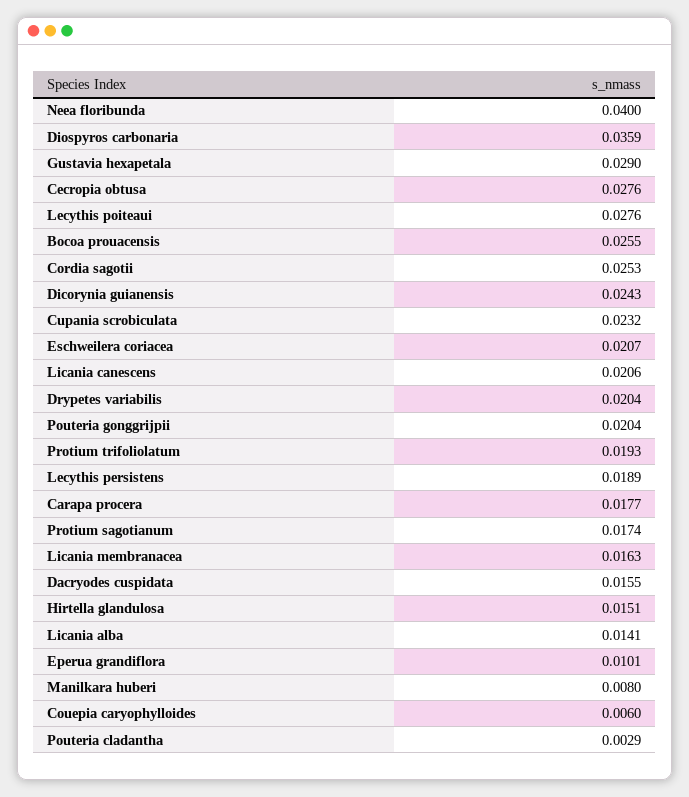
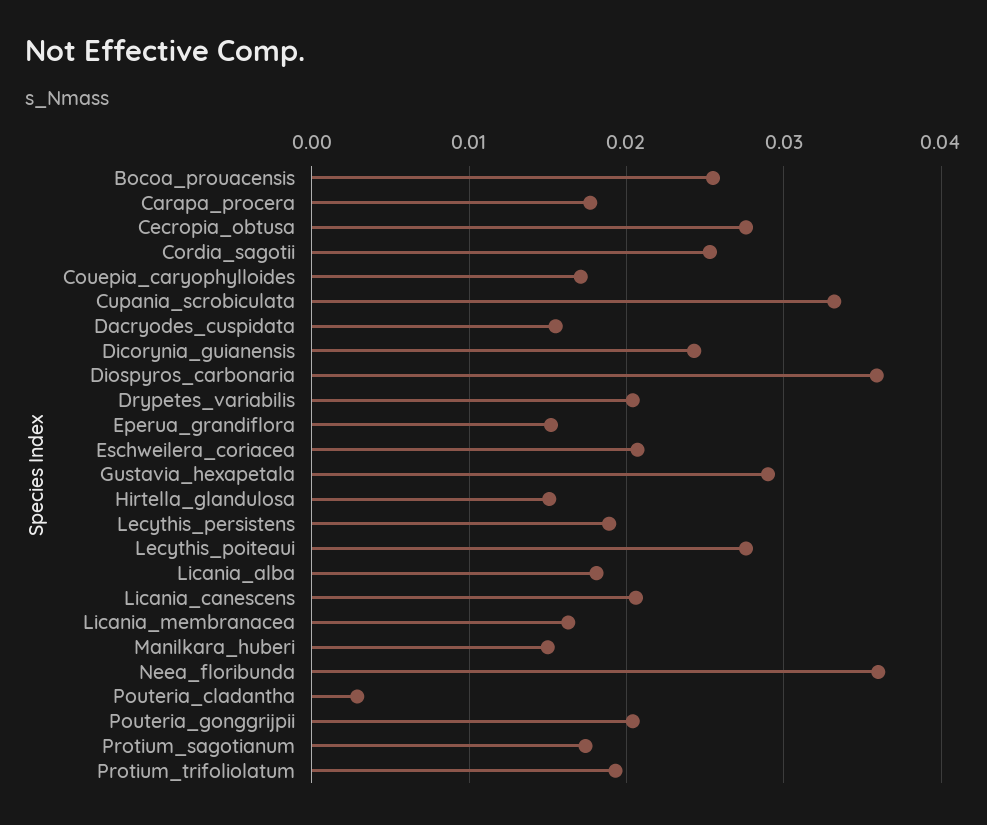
Neea floribunda: 0.04 -> 0.036
Cupania scrobiculata: 0.0232 -> 0.033
Licania alba: 0.0141 -> 0.018
Eperua grandiflora: 0.0101 -> 0.015
Manilkara huberi: 0.008 -> 0.015
Couepia caryophylloides: 0.006 -> 0.017

